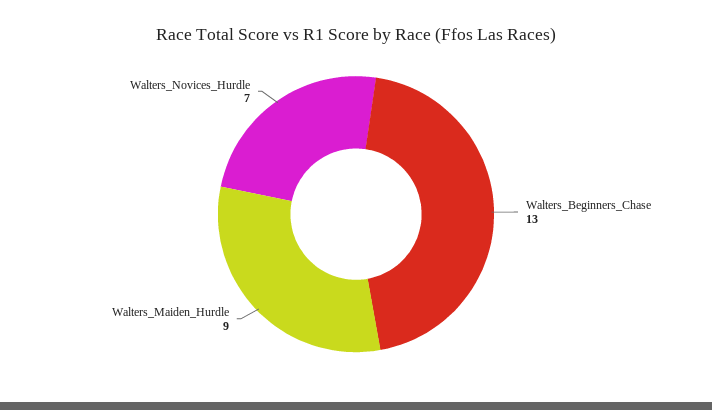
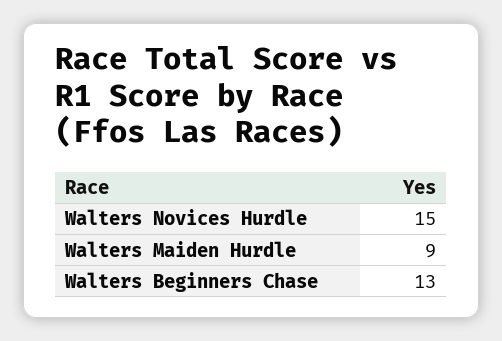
Walters_Novices_Hurdle: 7 -> 15

